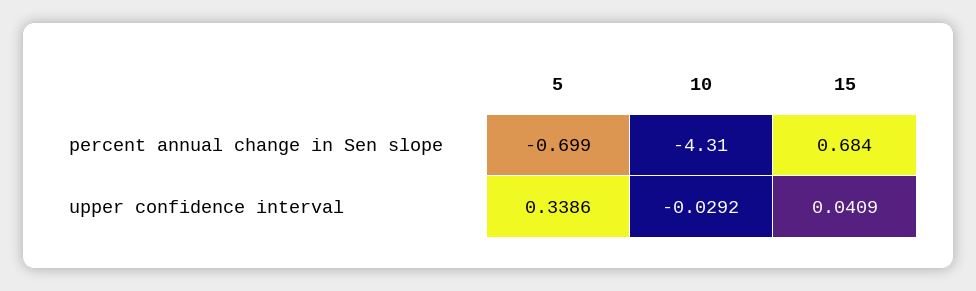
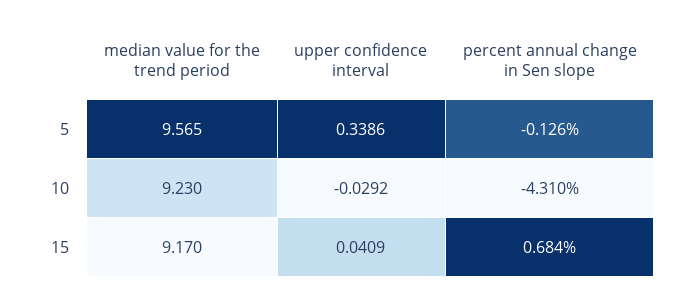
5, percent annual change in Sen slope: -0.699 -> -0.126
5, median value for the trend period: none -> 9.565
10, median value for the trend period: none -> 9.23
15, median value for the trend period: none -> 9.17

